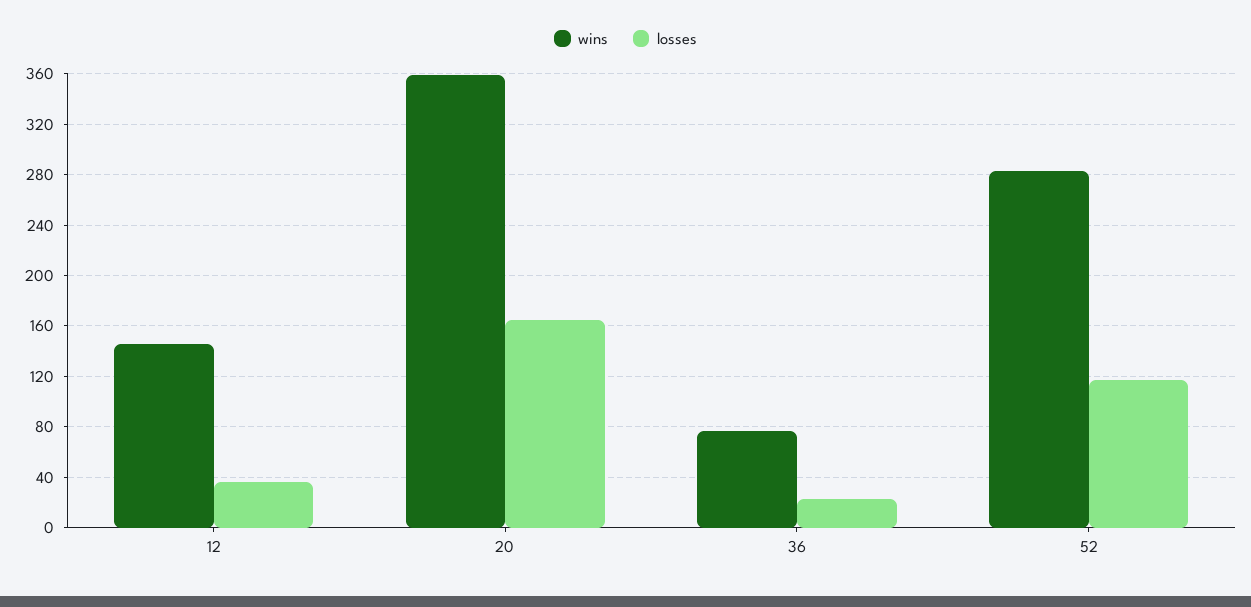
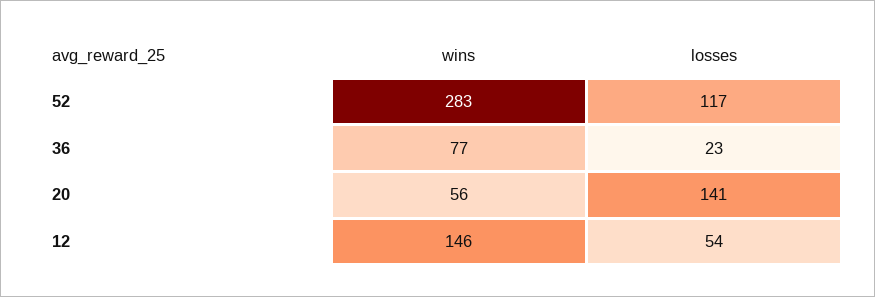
losses, 12: 35 -> 54
wins, 20: 360 -> 56
losses, 20: 165 -> 141

